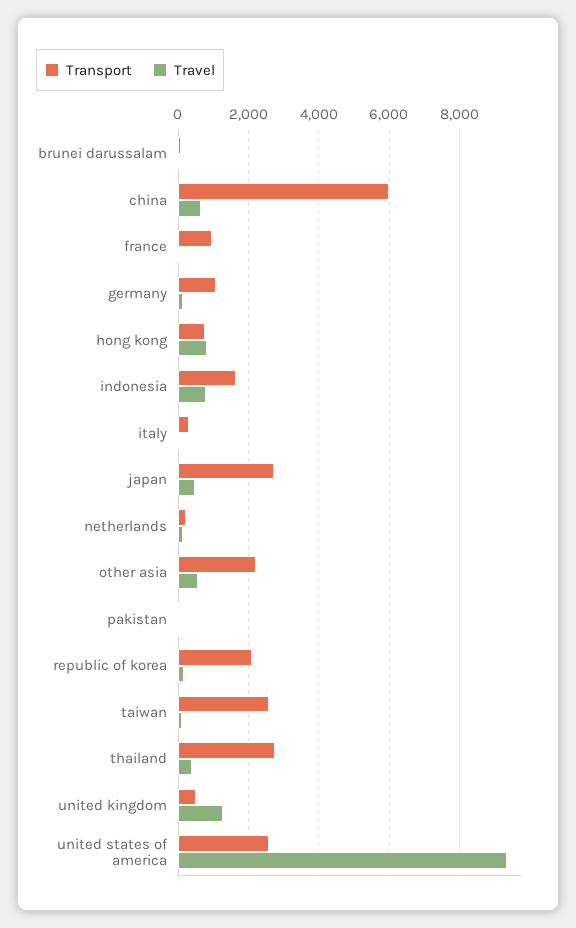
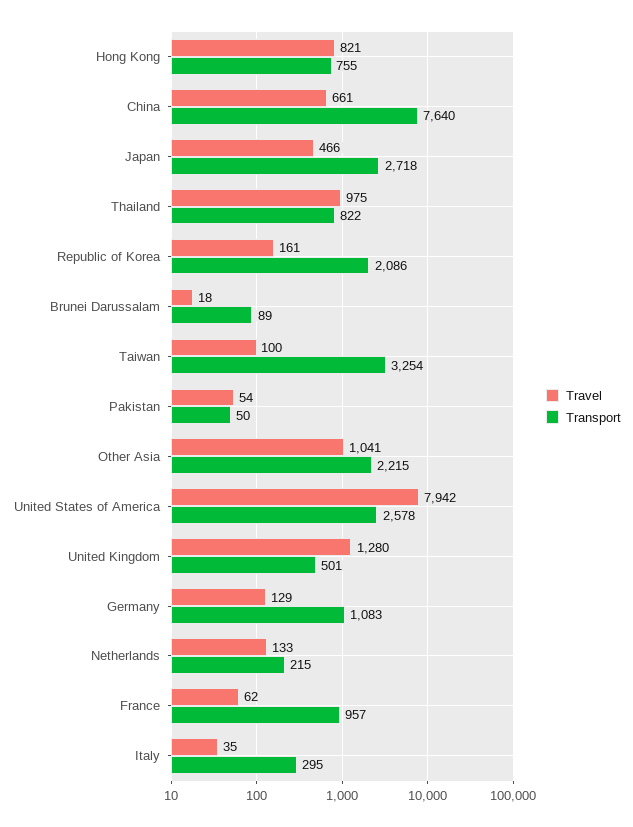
Transport, china: 6000 -> 7640
Transport, indonesia: 1600 -> none
Travel, indonesia: 800 -> none
Travel, other asia: 600 -> 1041
Transport, taiwan: 2600 -> 3254
Transport, thailand: 2800 -> 822
Travel, thailand: 400 -> 975
Travel, united states of america: 9400 -> 7942

